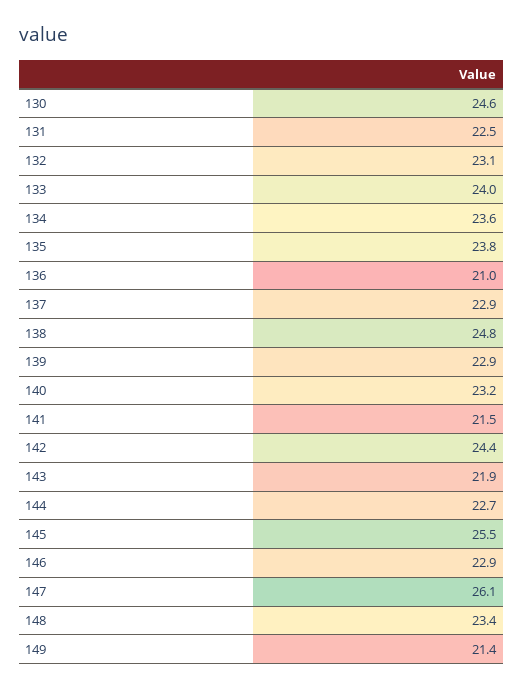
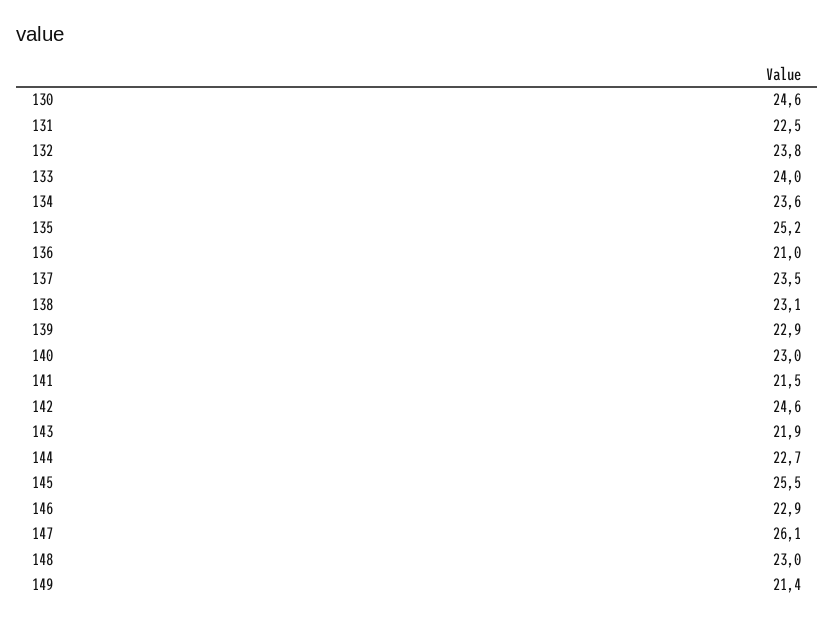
132: 23.1 -> 23.8
135: 23.8 -> 25.2
137: 22.9 -> 23.5
138: 24.8 -> 23.1
140: 23.2 -> 23
142: 24.4 -> 24.6
148: 23.4 -> 23

